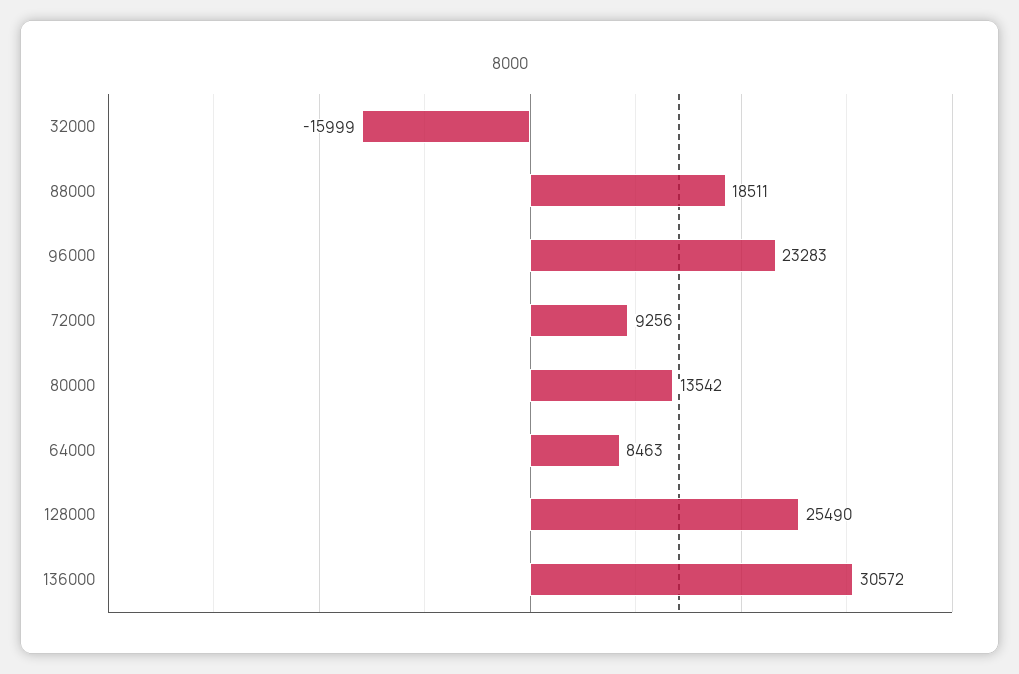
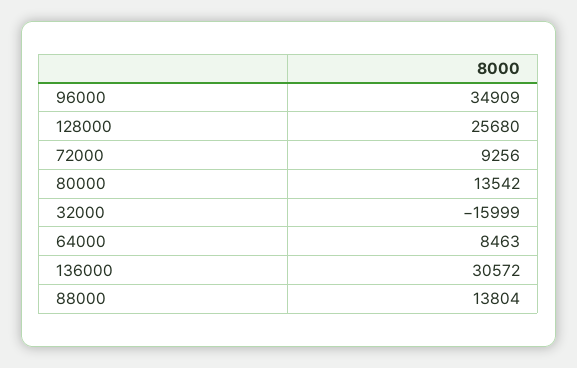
88000: 18511 -> 13804
96000: 23283 -> 34909
128000: 25490 -> 25680

